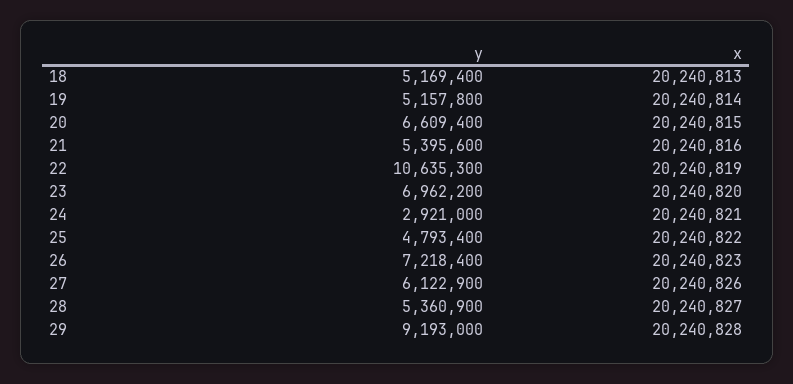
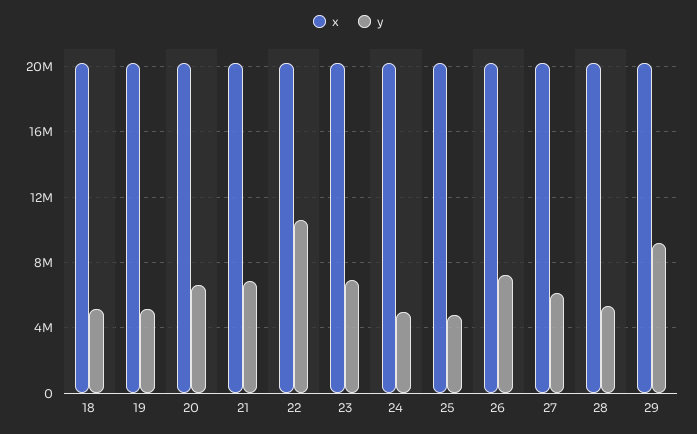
y, 21: 5395600 -> 7000000
y, 24: 2921000 -> 5000000

